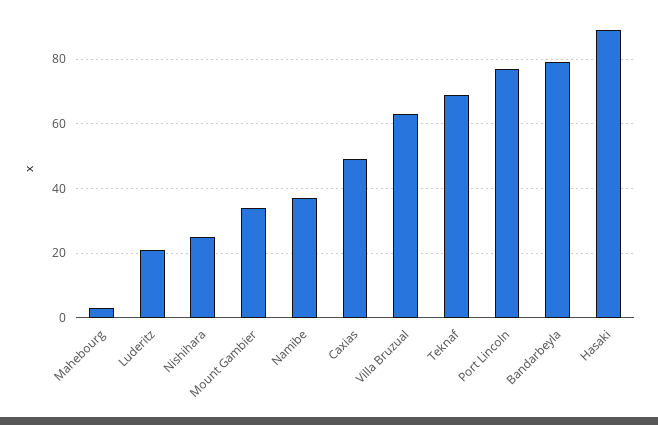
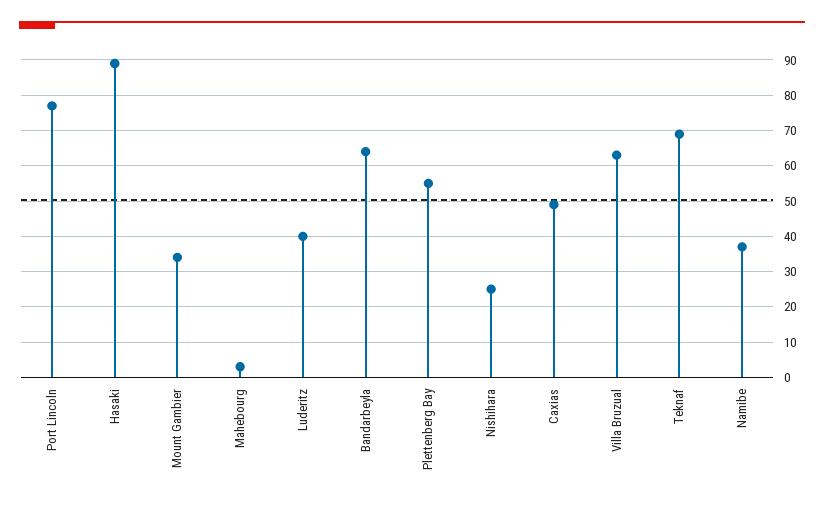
Luderitz: 20 -> 40
Bandarbeyla: 80 -> 65
Plettenberg Bay: none -> 55

